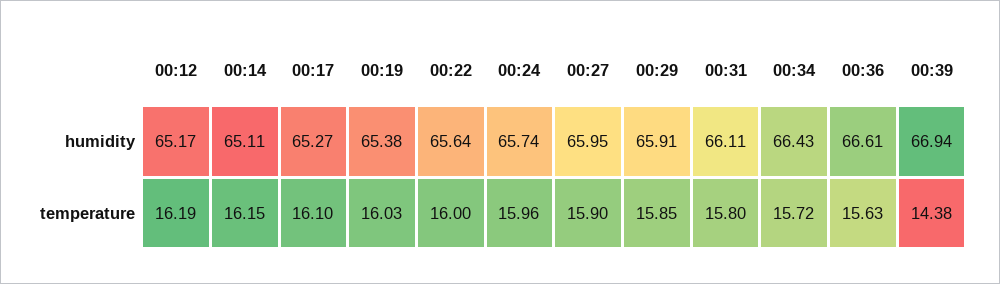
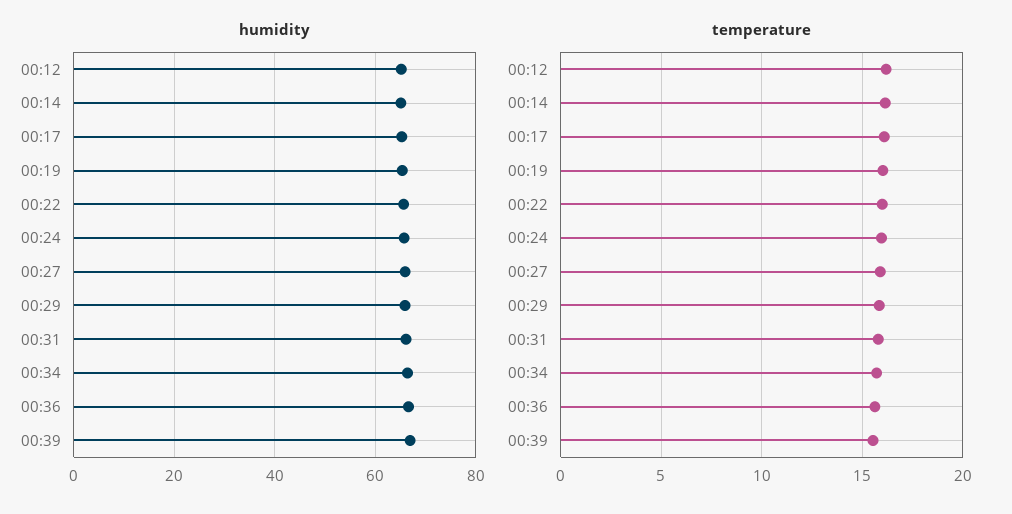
temperature, 00:39: 14.38 -> 15.5

